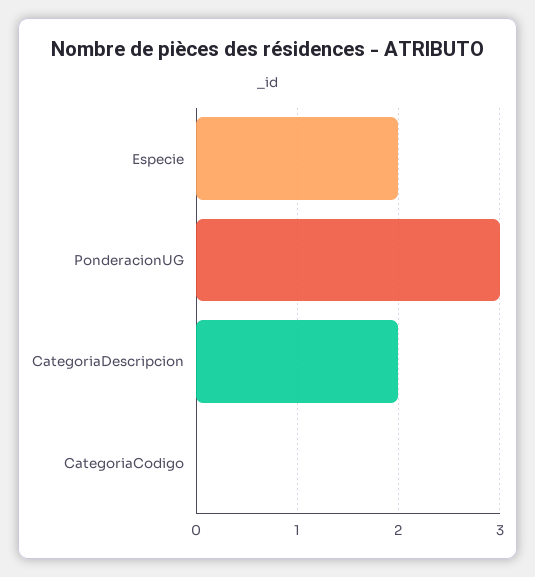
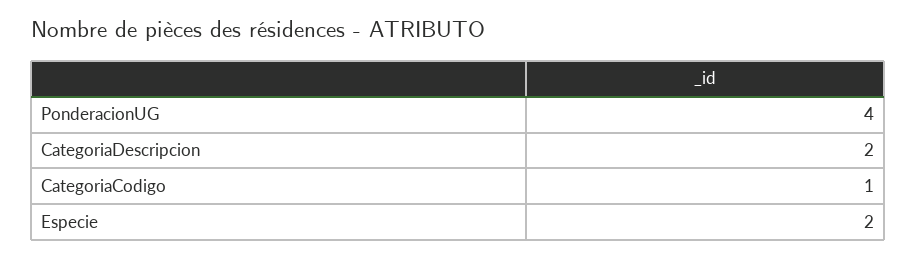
PonderacionUG: 3 -> 4
CategoriaCodigo: 0 -> 1

